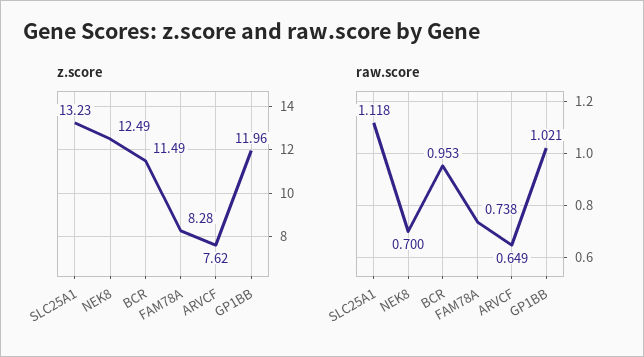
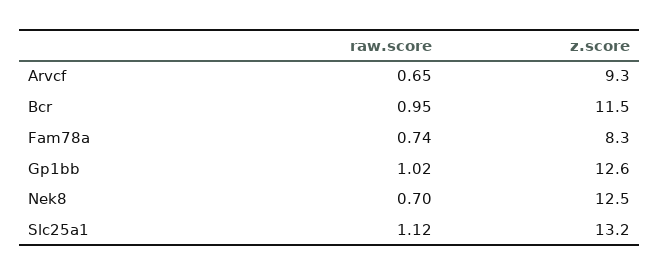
z.score, ARVCF: 7.62 -> 9.3
z.score, GP1BB: 11.96 -> 12.6

